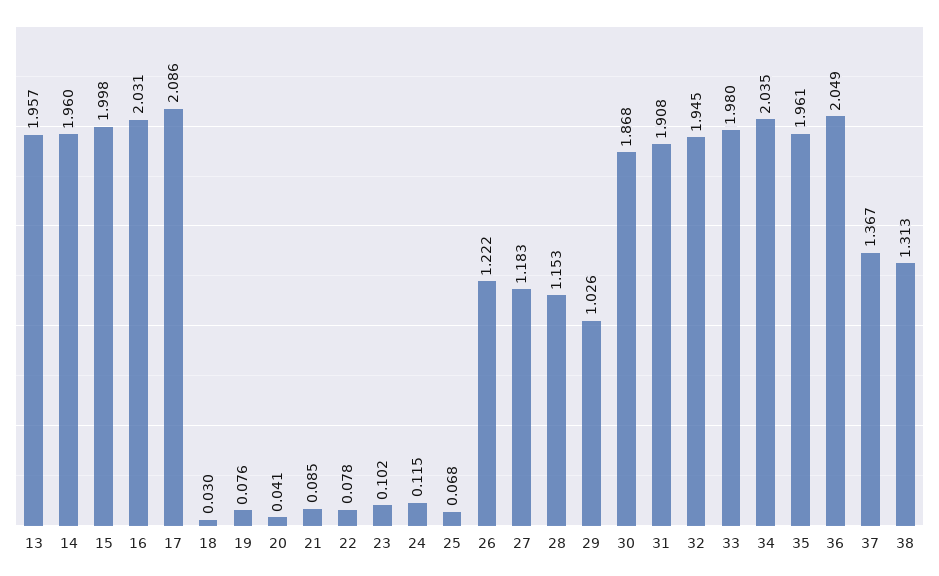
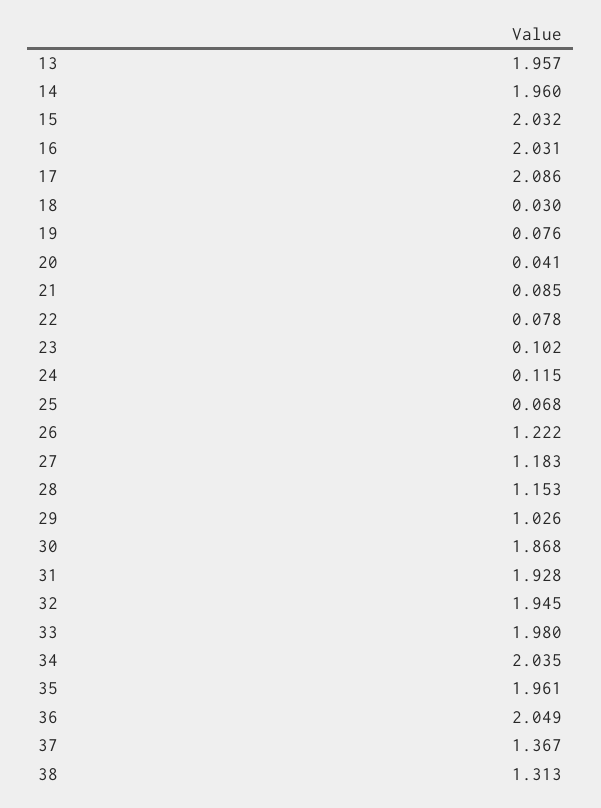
15: 1.998 -> 2.032
31: 1.908 -> 1.928

